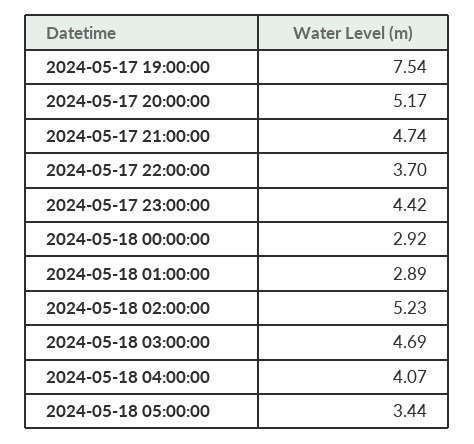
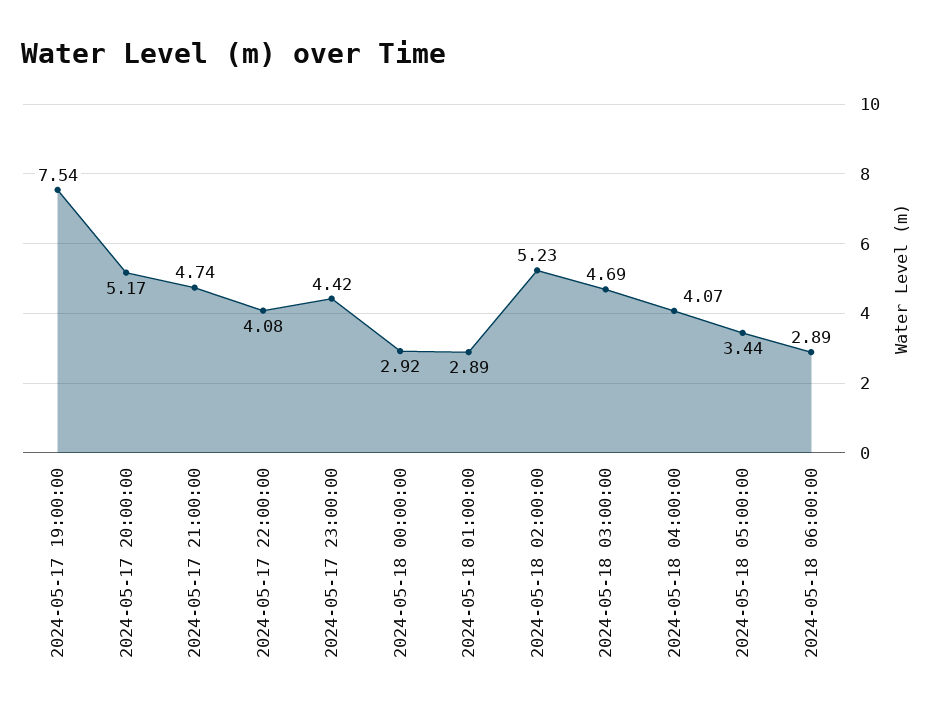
2024-05-17 22:00:00: 3.7 -> 4.08
2024-05-18 06:00:00: none -> 2.89

